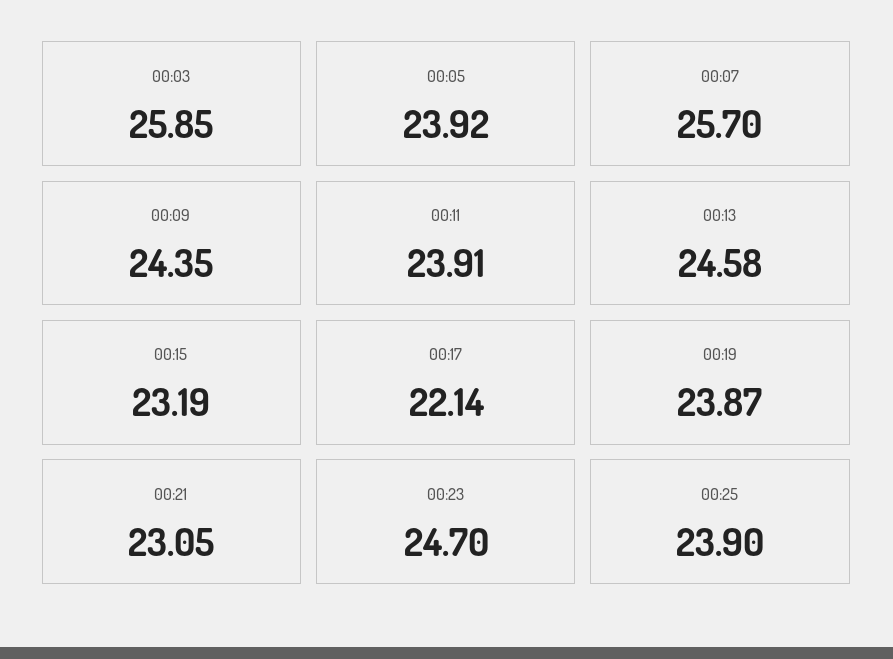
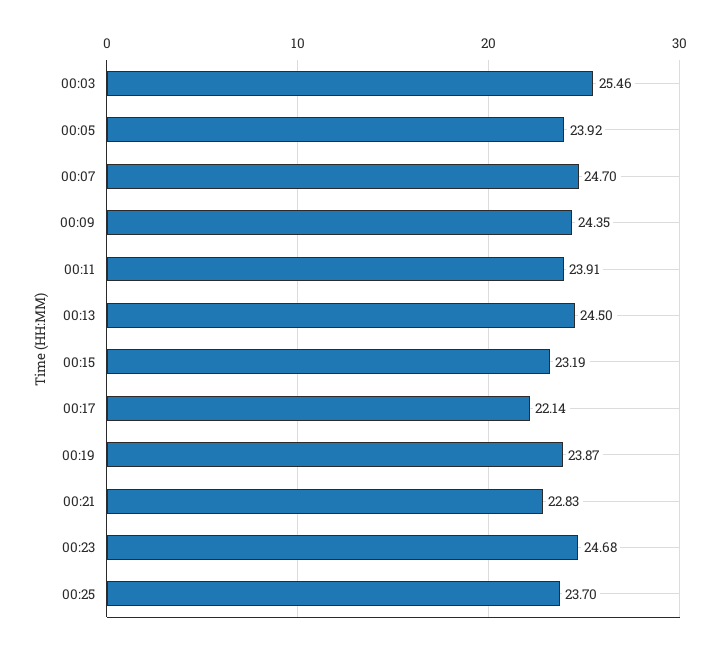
00:03: 25.85 -> 25.46
00:07: 25.7 -> 24.7
00:13: 24.58 -> 24.5
00:21: 23.05 -> 22.83
00:23: 24.7 -> 24.68
00:25: 23.9 -> 23.7

